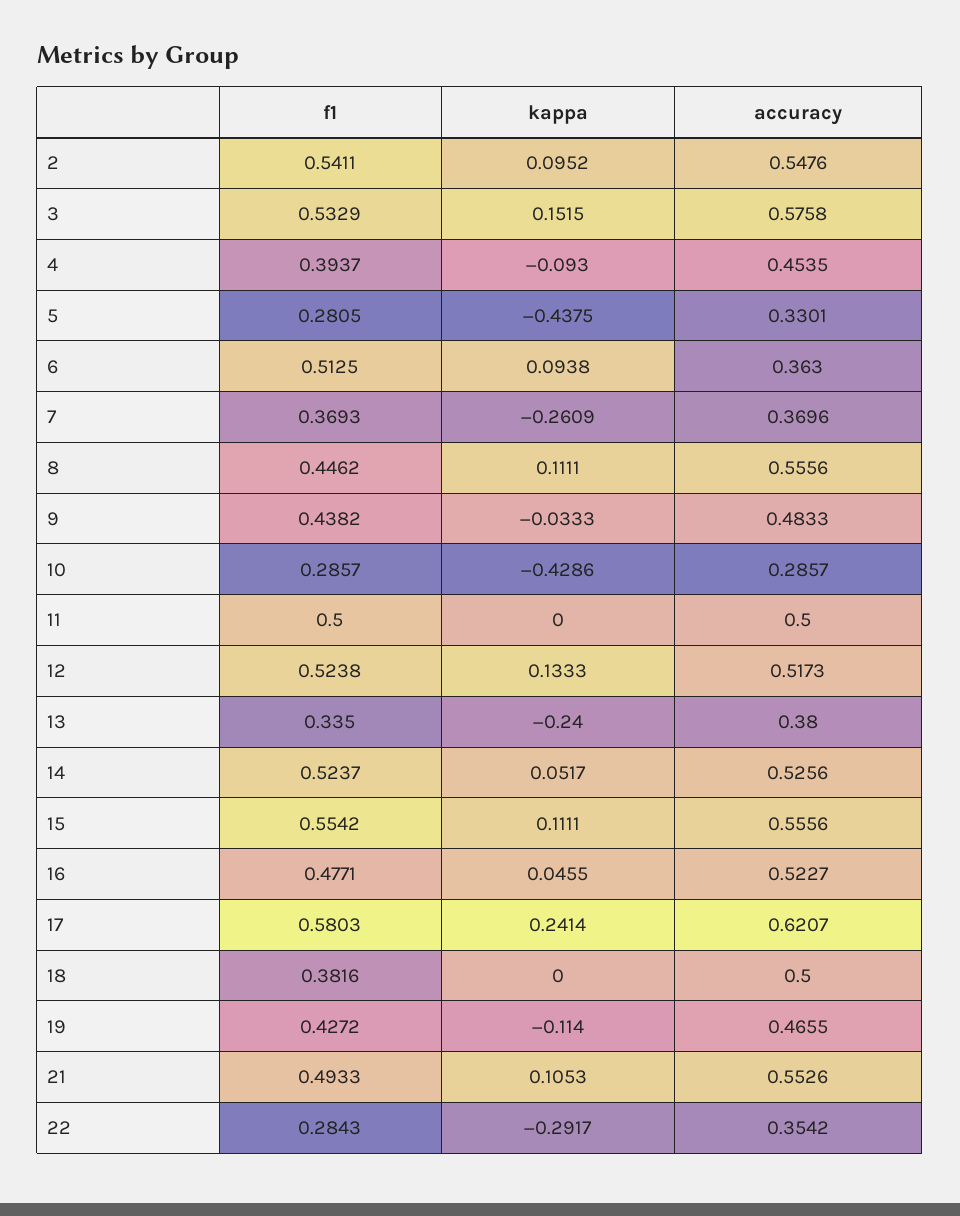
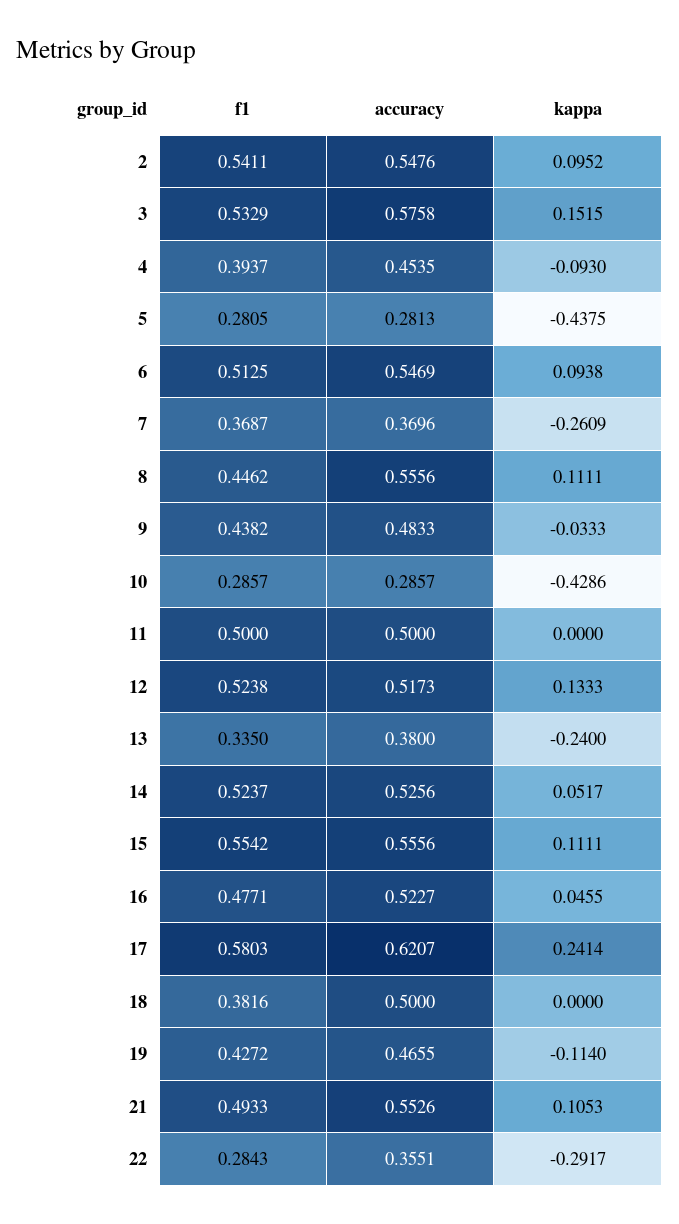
accuracy, 5: 0.3301 -> 0.2813
accuracy, 6: 0.363 -> 0.5469
f1, 7: 0.3693 -> 0.3687
accuracy, 22: 0.3542 -> 0.3551

